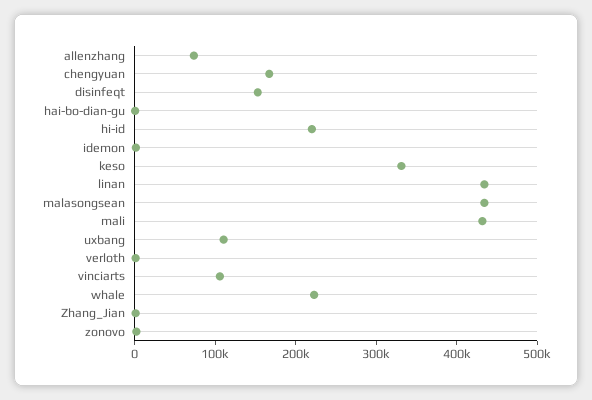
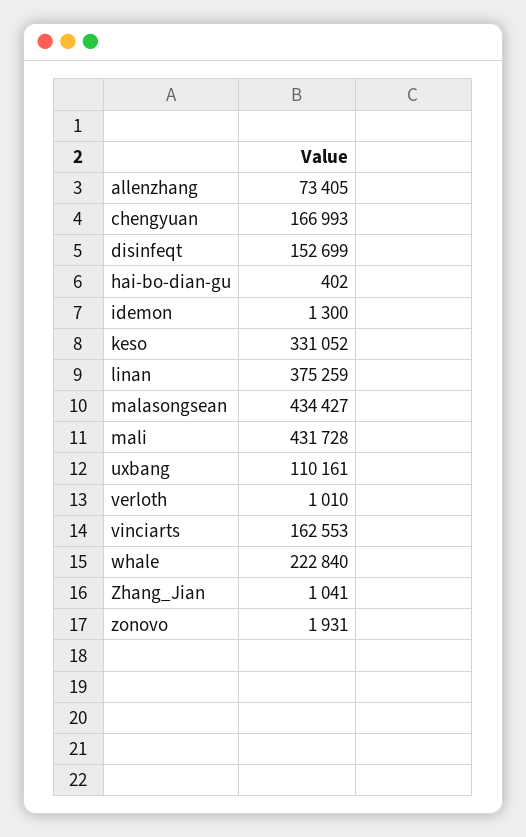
hi-id: 220000 -> none
linan: 440000 -> 375259
vinciarts: 100000 -> 162553

